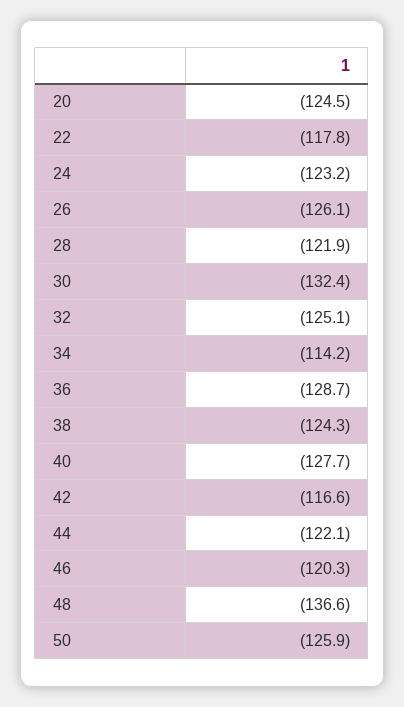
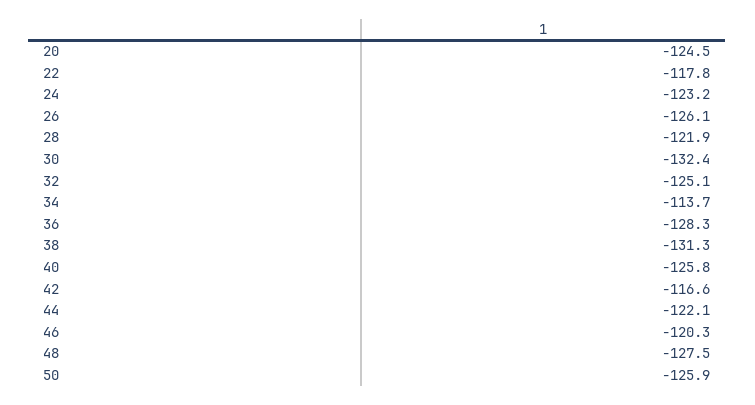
34: -114.2 -> -113.7
36: -128.7 -> -128.3
38: -124.3 -> -131.3
40: -127.7 -> -125.8
48: -136.6 -> -127.5

